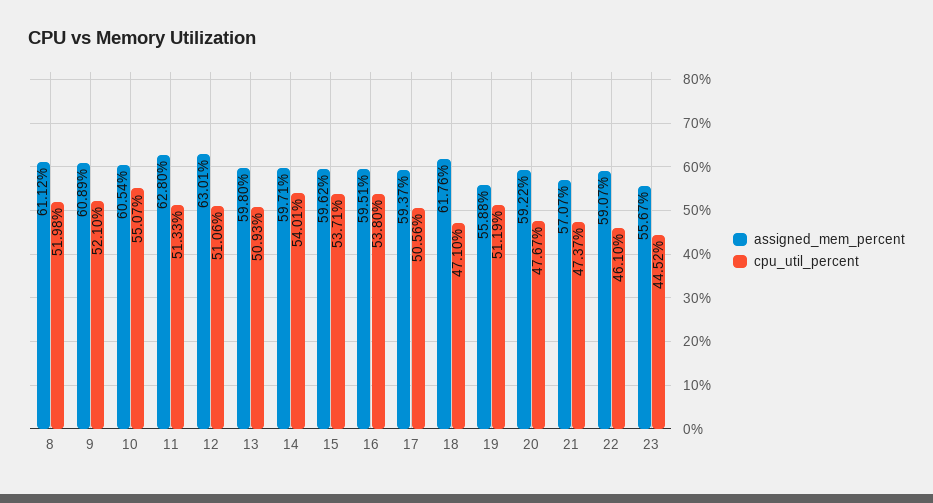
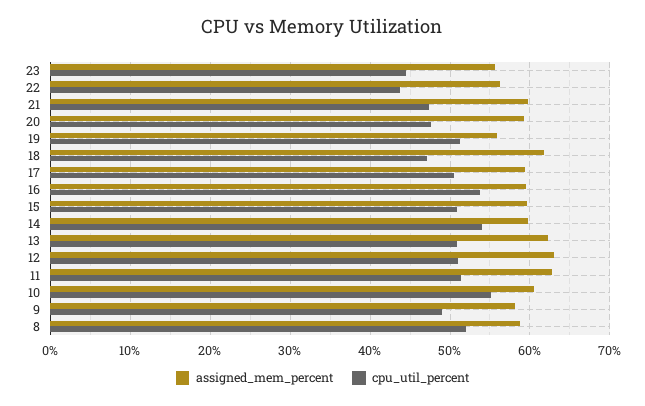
assigned_mem_percent, 8: 61.12 -> 59
assigned_mem_percent, 9: 60.89 -> 58
cpu_util_percent, 9: 52.1 -> 49
assigned_mem_percent, 13: 59.8 -> 62
cpu_util_percent, 15: 53.71 -> 51
assigned_mem_percent, 21: 57.07 -> 60
assigned_mem_percent, 22: 59.07 -> 56
cpu_util_percent, 22: 46.1 -> 44

